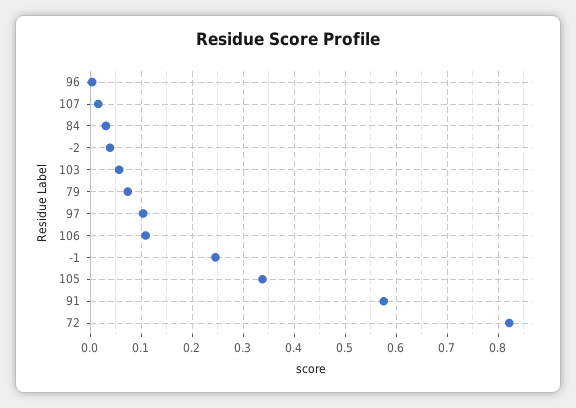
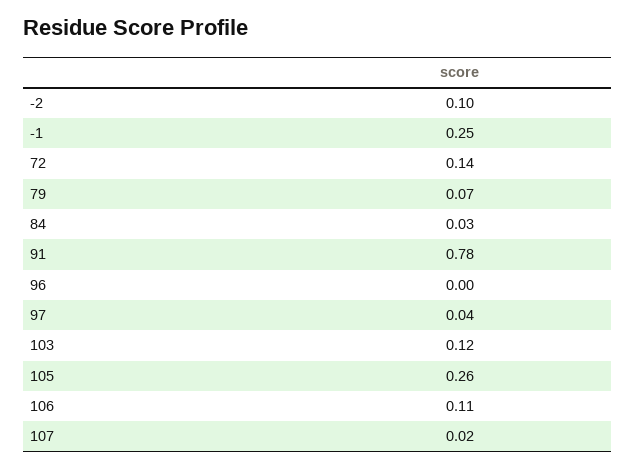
-2: 0.04 -> 0.1
103: 0.06 -> 0.12
97: 0.1 -> 0.04
105: 0.34 -> 0.26
91: 0.58 -> 0.78
72: 0.82 -> 0.14

